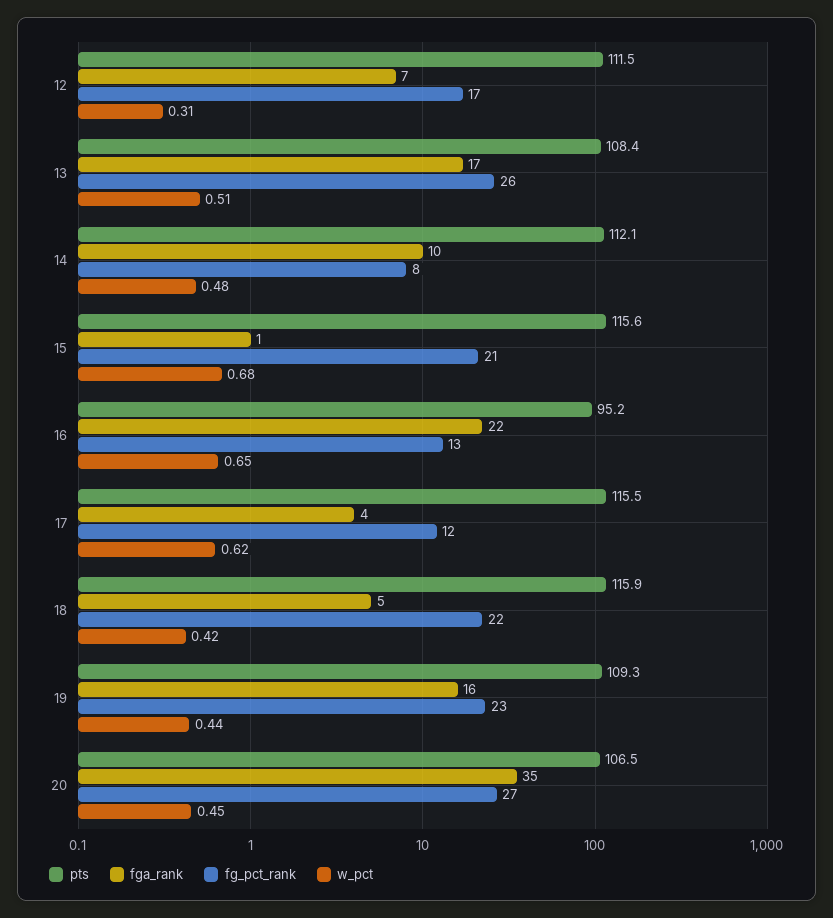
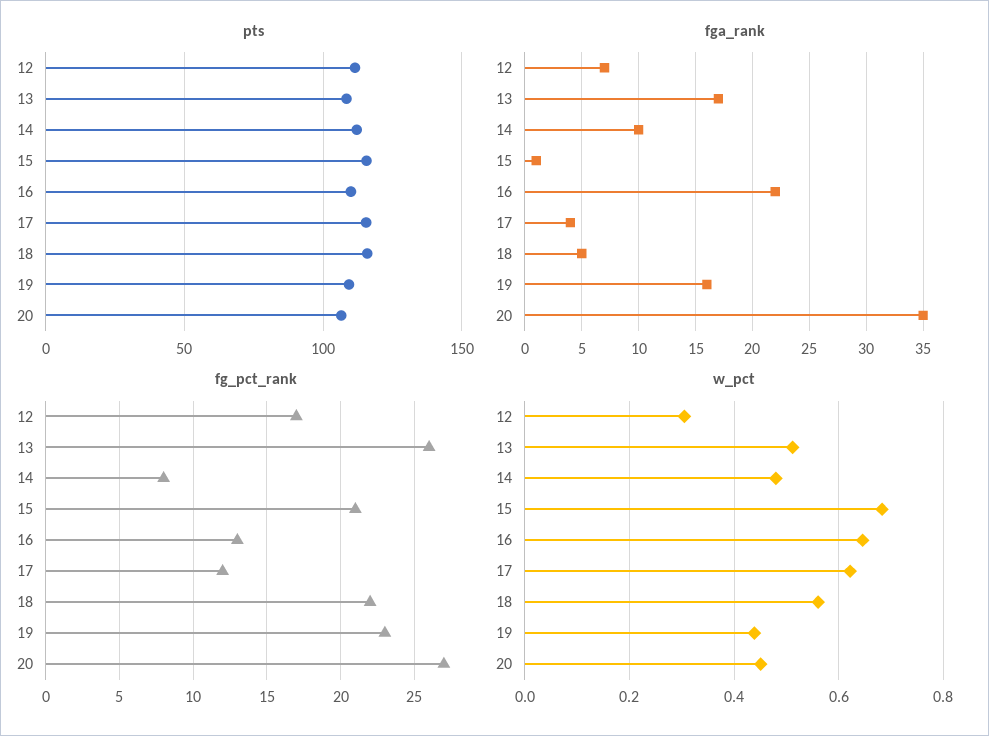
pts, 16: 95.2 -> 110
w_pct, 18: 0.42 -> 0.56

